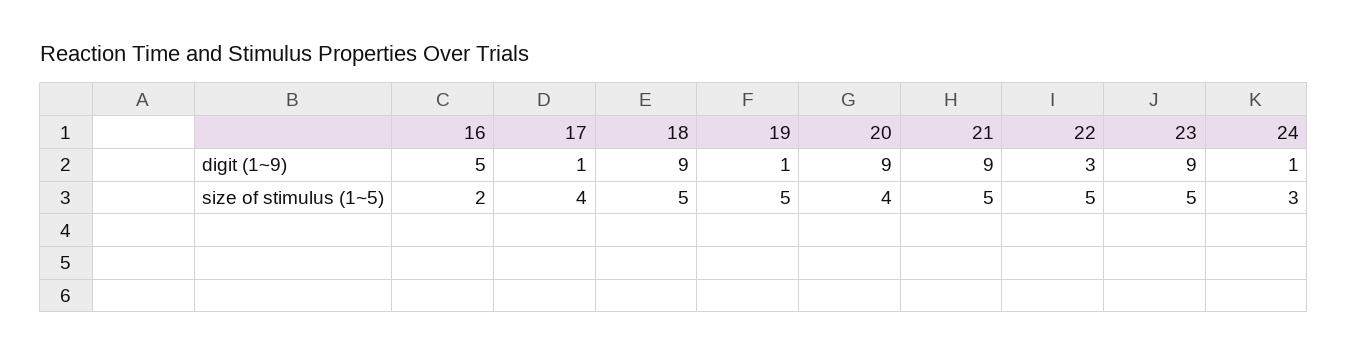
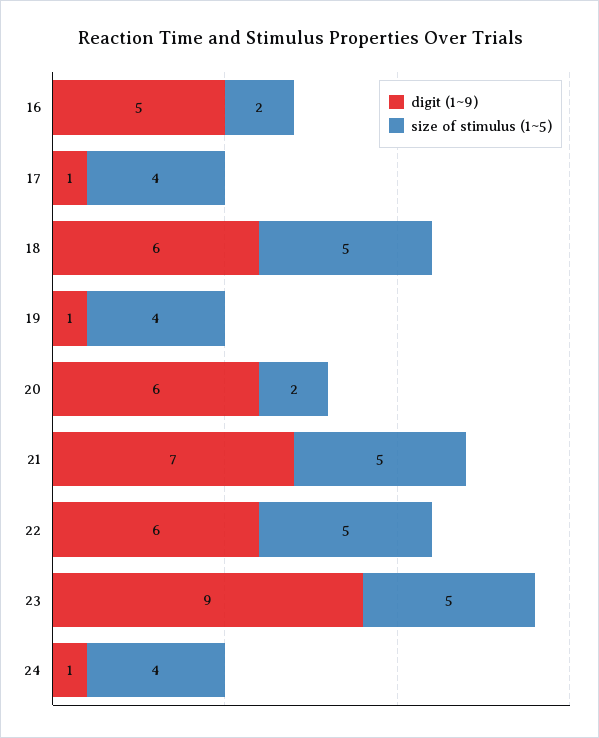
digit (1~9), 18: 9 -> 6
digit (1~9), 20: 9 -> 6
digit (1~9), 21: 9 -> 7
digit (1~9), 22: 3 -> 6
size of stimulus (1~5), 19: 5 -> 4
size of stimulus (1~5), 20: 4 -> 2
size of stimulus (1~5), 24: 3 -> 4

